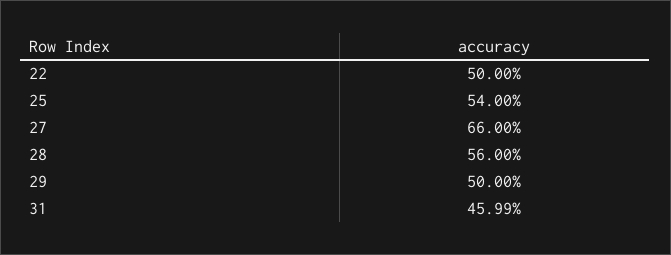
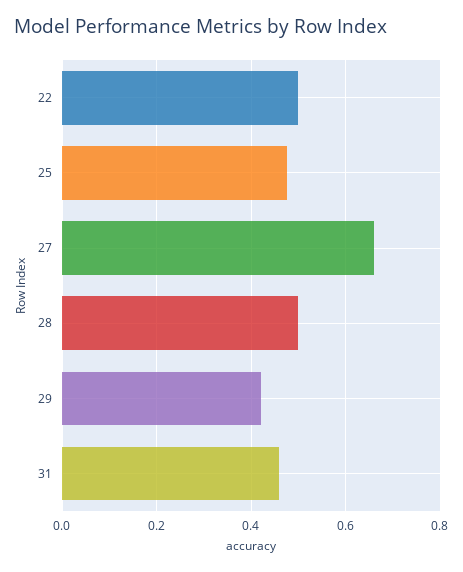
25: 0.54 -> 0.48
28: 0.56 -> 0.5
29: 0.5 -> 0.42

